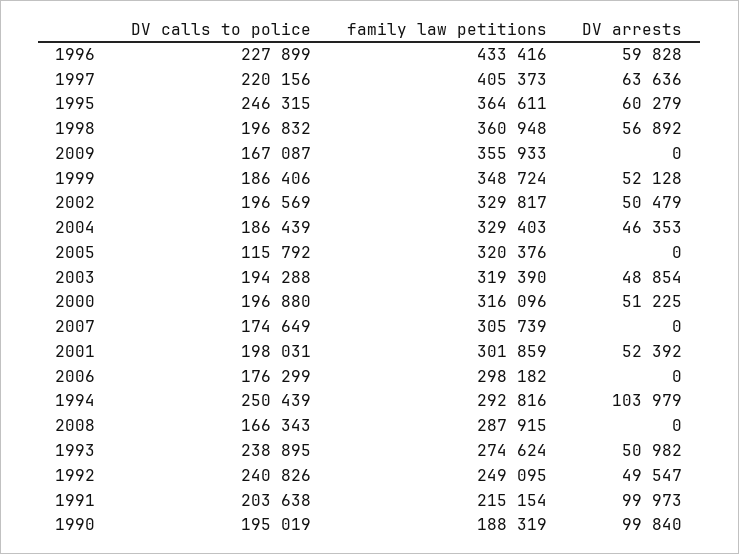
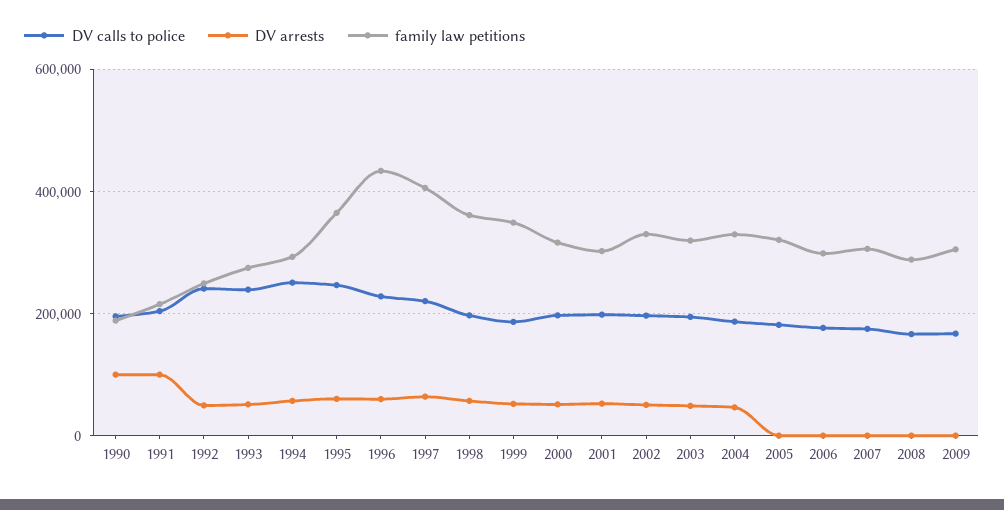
family law petitions, 2009: 355933 -> 300000
DV calls to police, 2005: 115792 -> 180000
DV arrests, 1994: 103979 -> 60000

